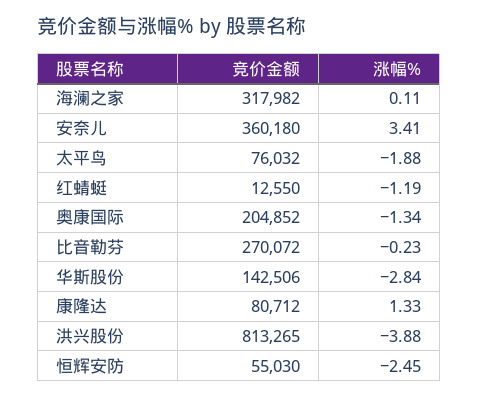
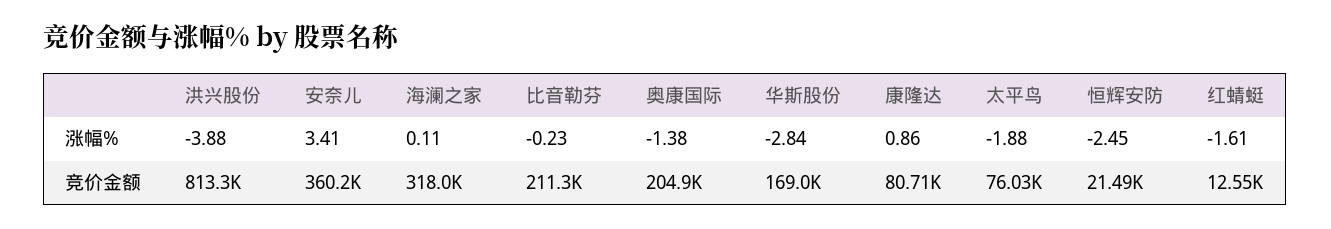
涨幅%, 红蜻蜓: -1.19 -> -1.61
涨幅%, 奥康国际: -1.34 -> -1.38
竞价金额, 比音勒芬: 270072 -> 211300
竞价金额, 华斯股份: 142506 -> 169000
涨幅%, 康隆达: 1.33 -> 0.86
竞价金额, 恒辉安防: 55030 -> 21490

